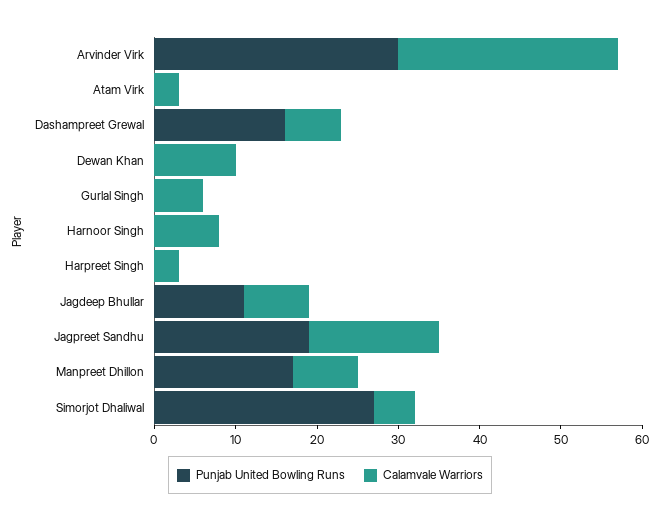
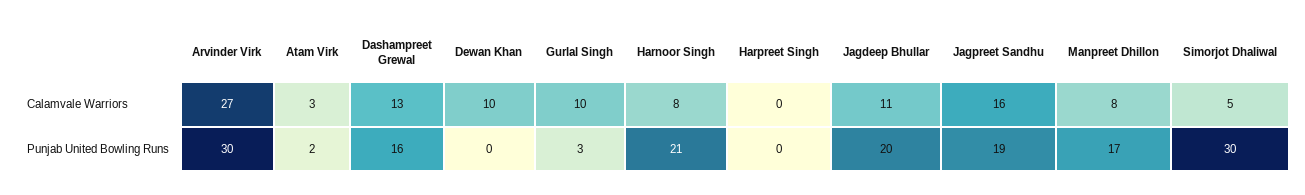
Punjab United Bowling Runs, Atam Virk: 0 -> 2
Calamvale Warriors, Dashampreet Grewal: 7 -> 13
Punjab United Bowling Runs, Gurlal Singh: 0 -> 3
Calamvale Warriors, Gurlal Singh: 6 -> 10
Punjab United Bowling Runs, Harnoor Singh: 0 -> 21
Calamvale Warriors, Harpreet Singh: 3 -> 0
Punjab United Bowling Runs, Jagdeep Bhullar: 11 -> 20
Calamvale Warriors, Jagdeep Bhullar: 8 -> 11
Punjab United Bowling Runs, Simorjot Dhaliwal: 27 -> 30

